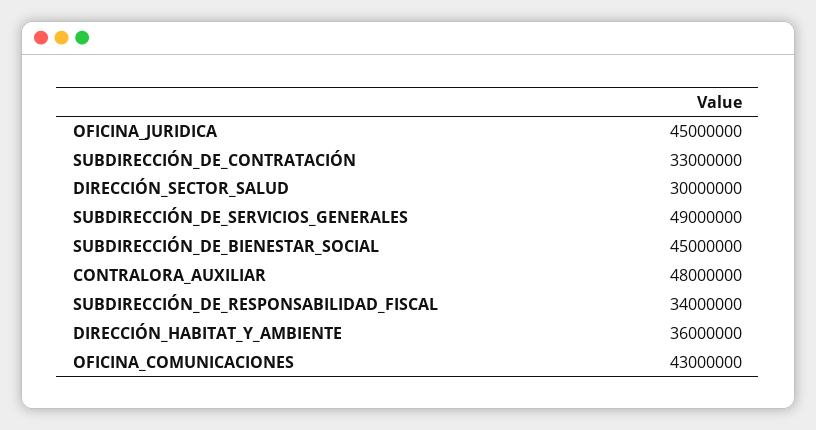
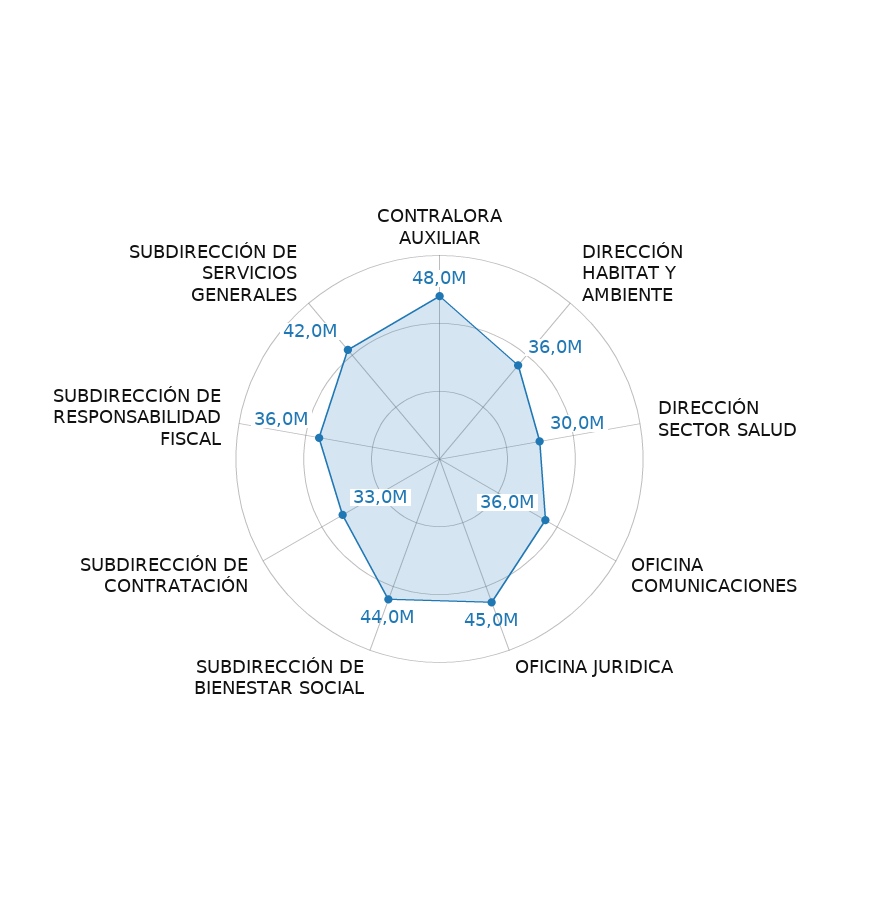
SUBDIRECCIÓN_DE_SERVICIOS_GENERALES: 49000000 -> 42000000
SUBDIRECCIÓN_DE_BIENESTAR_SOCIAL: 45000000 -> 44000000
SUBDIRECCIÓN_DE_RESPONSABILIDAD_FISCAL: 34000000 -> 36000000
OFICINA_COMUNICACIONES: 43000000 -> 36000000

